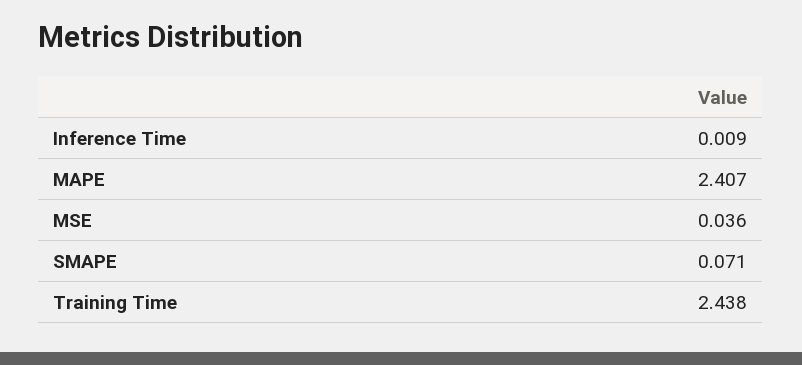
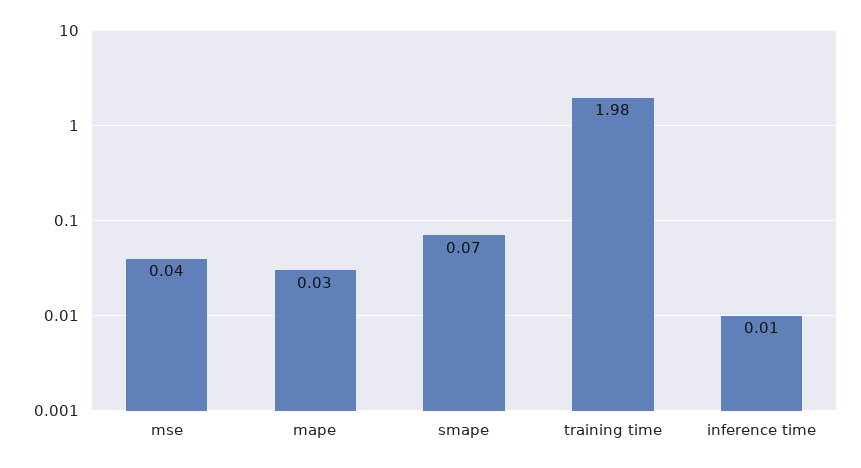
MAPE: 2.407 -> 0.03
Training Time: 2.438 -> 1.98

